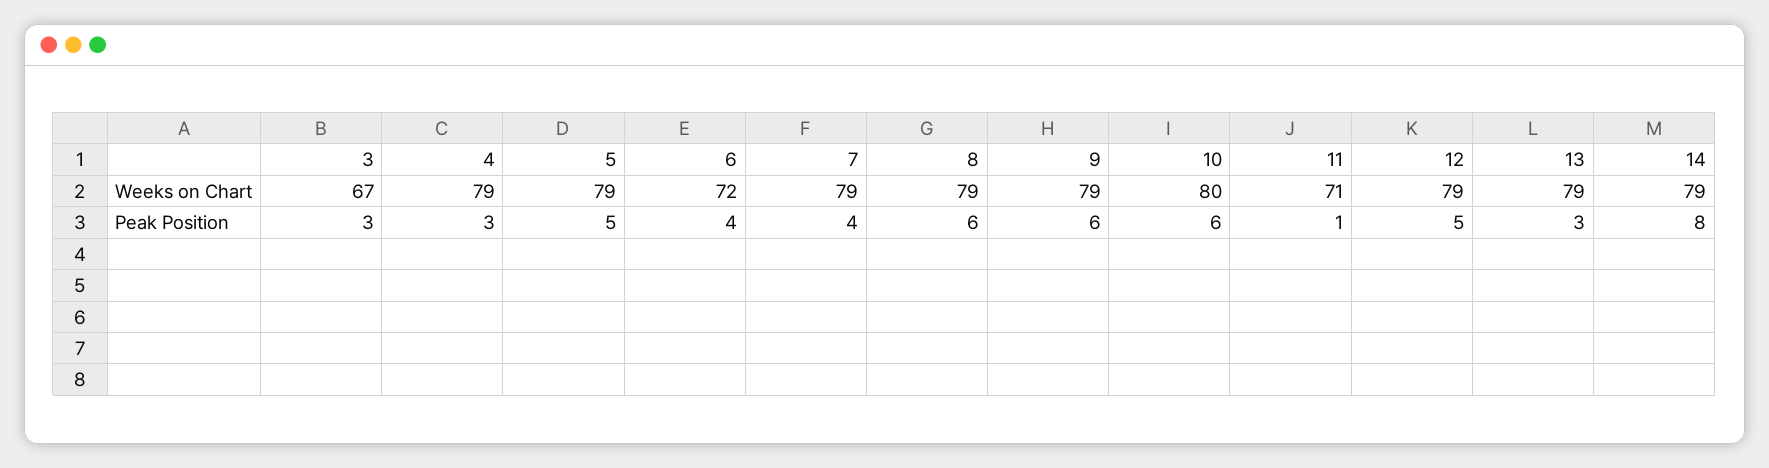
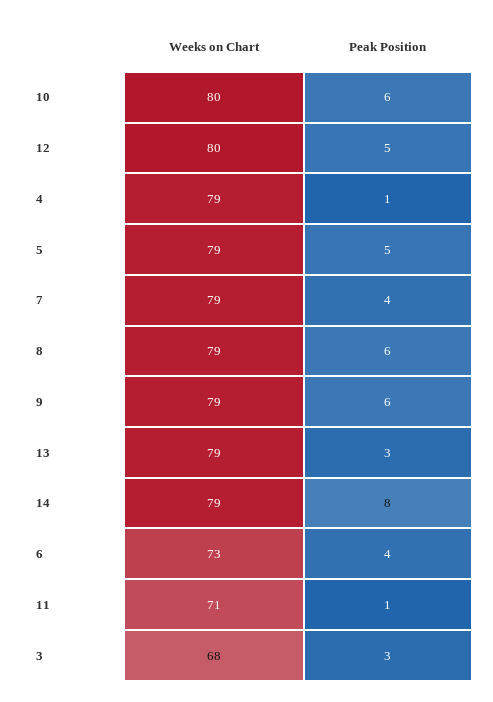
3, Weeks on Chart: 67 -> 68
6, Weeks on Chart: 72 -> 73
12, Weeks on Chart: 79 -> 80
4, Peak Position: 3 -> 1

